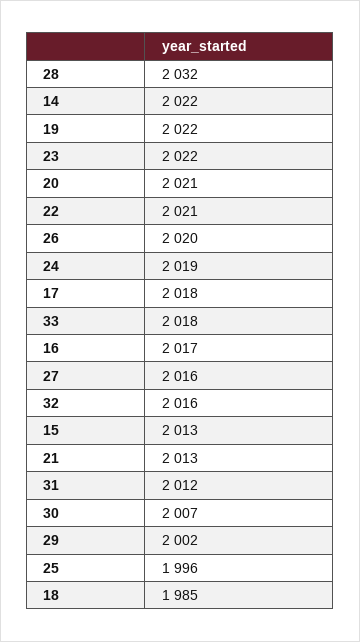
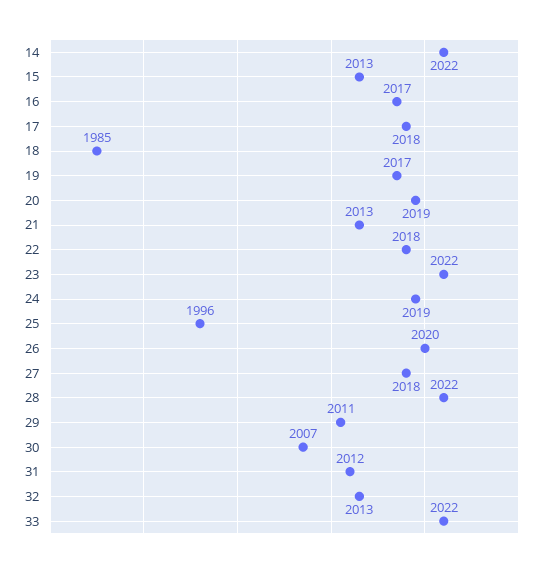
28: 2032 -> 2022
19: 2022 -> 2017
20: 2021 -> 2019
22: 2021 -> 2018
33: 2018 -> 2022
27: 2016 -> 2018
32: 2016 -> 2013
29: 2002 -> 2011

